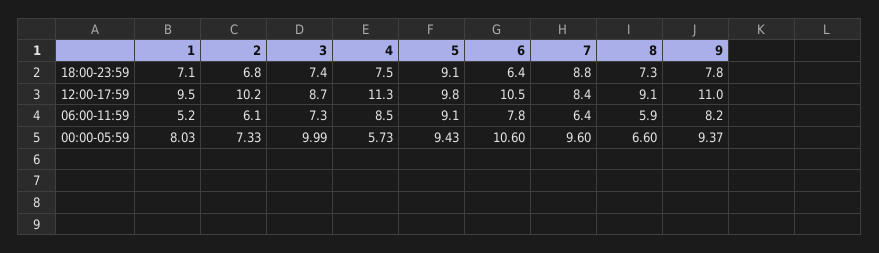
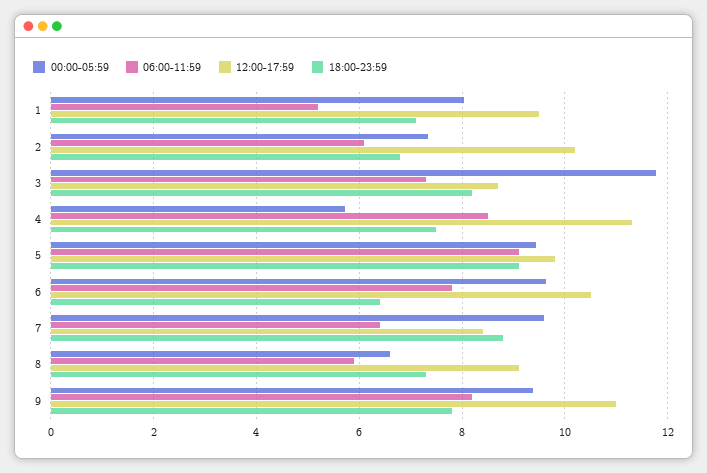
18:00-23:59, 3: 7.4 -> 8.2
00:00-05:59, 3: 9.99 -> 11.8
00:00-05:59, 6: 10.6 -> 9.6

